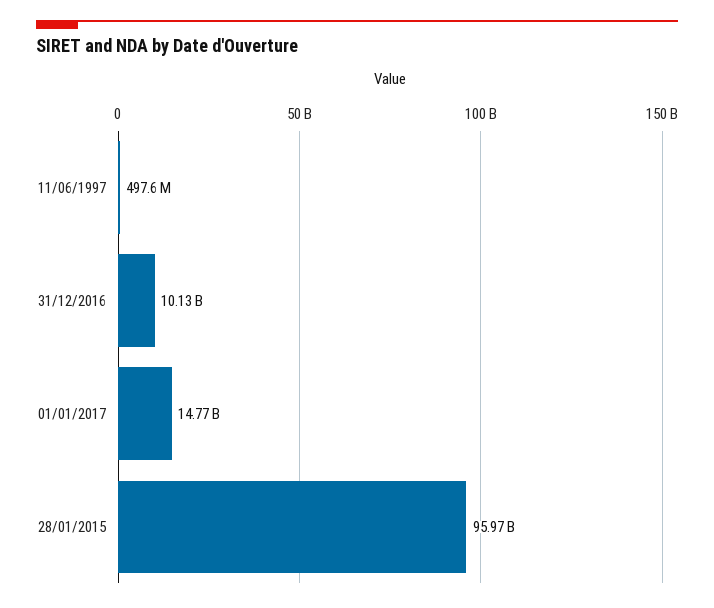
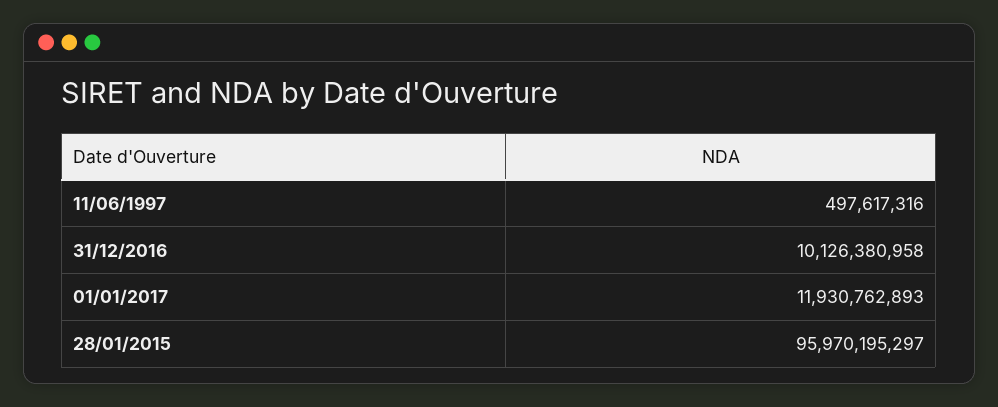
01/01/2017: 14770000000 -> 11930762893

